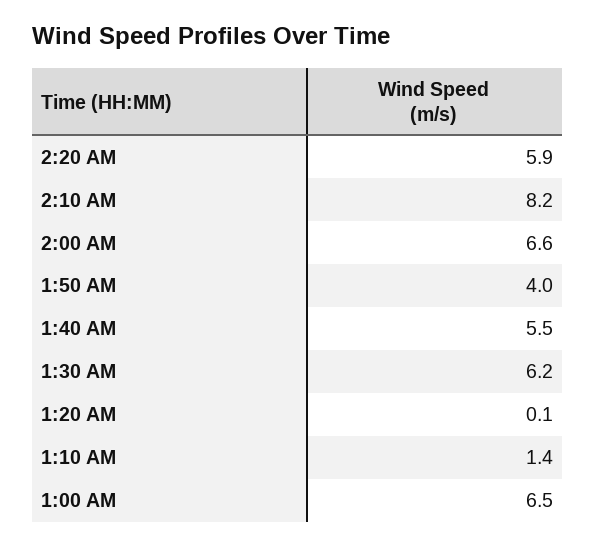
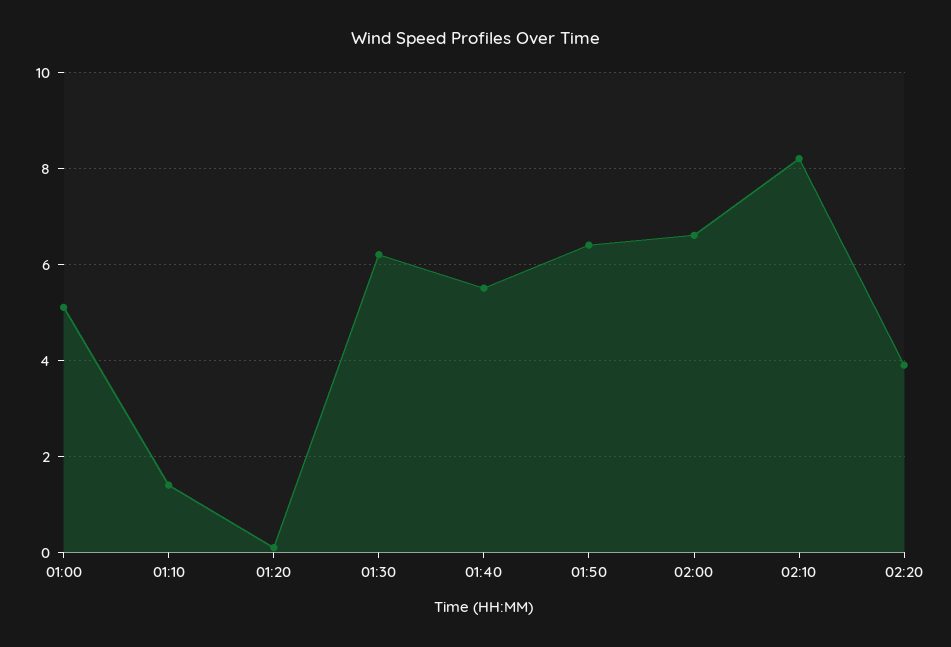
2:20 AM: 5.9 -> 4
1:50 AM: 4 -> 6.5
1:00 AM: 6.5 -> 5

